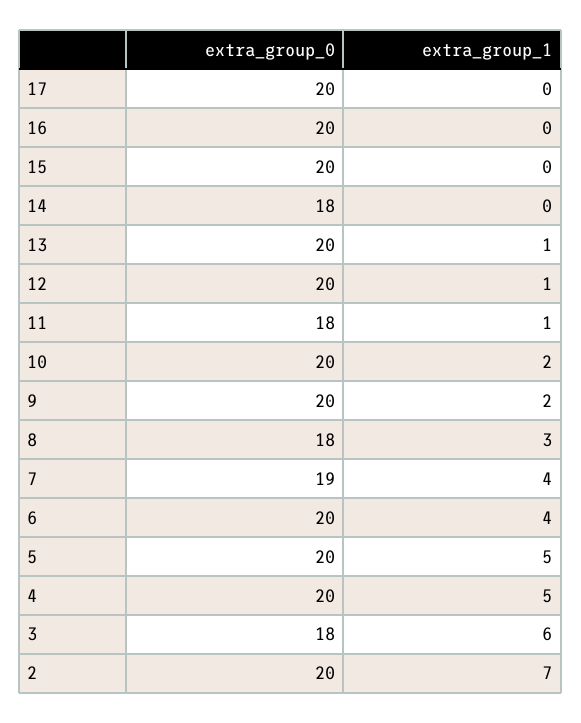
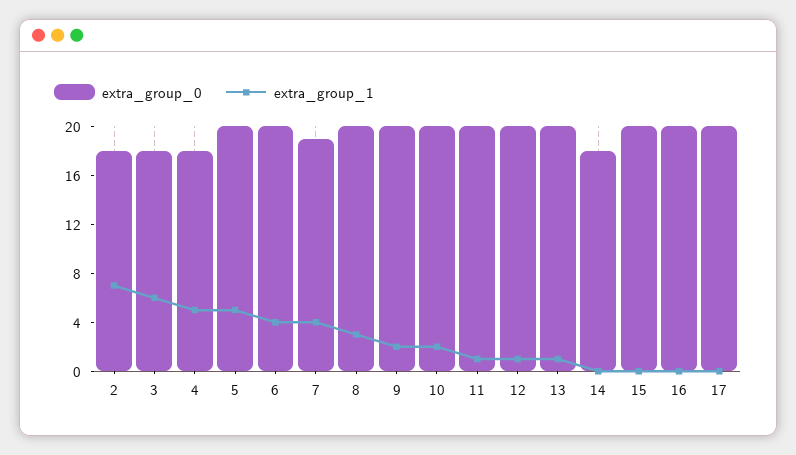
extra_group_0, 11: 18 -> 20
extra_group_0, 8: 18 -> 20
extra_group_0, 4: 20 -> 18
extra_group_0, 2: 20 -> 18

